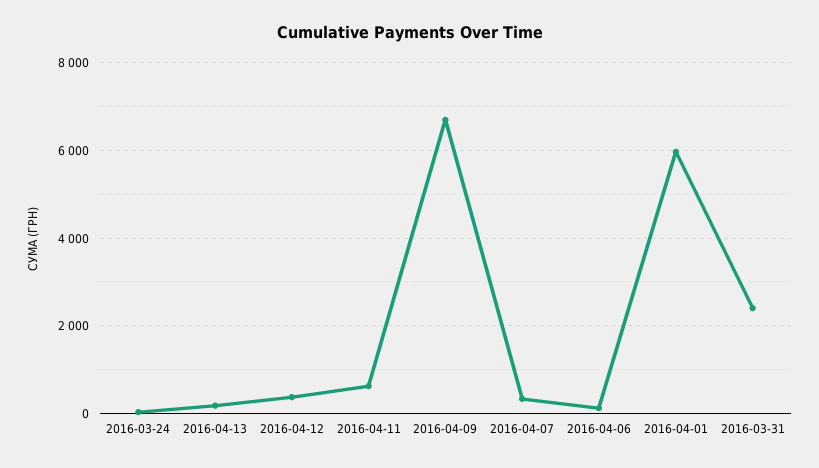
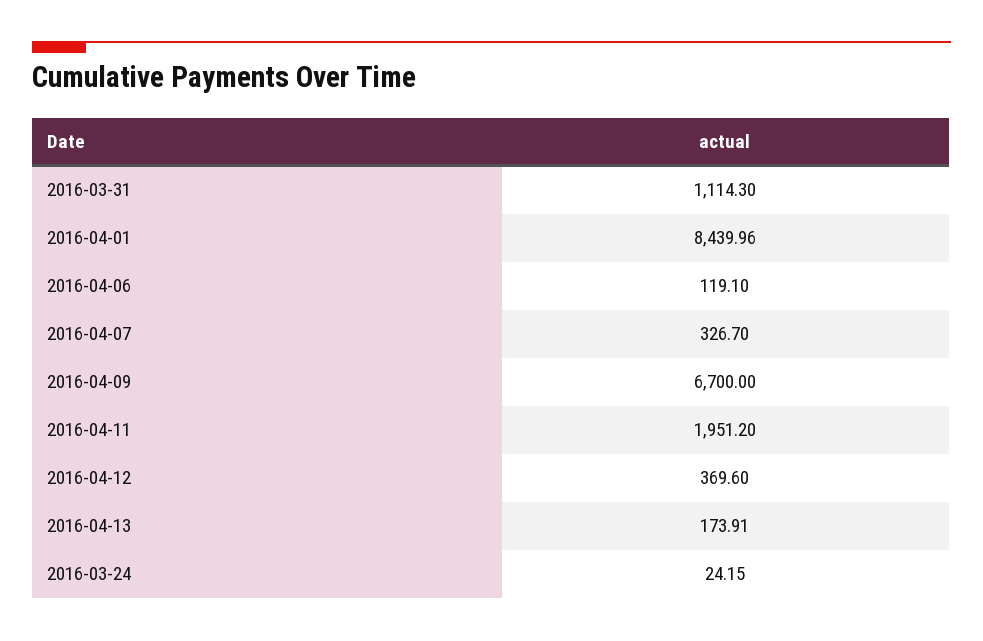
2016-04-11: 600 -> 1951.2
2016-04-01: 6000 -> 8439.96
2016-03-31: 2400 -> 1114.3

